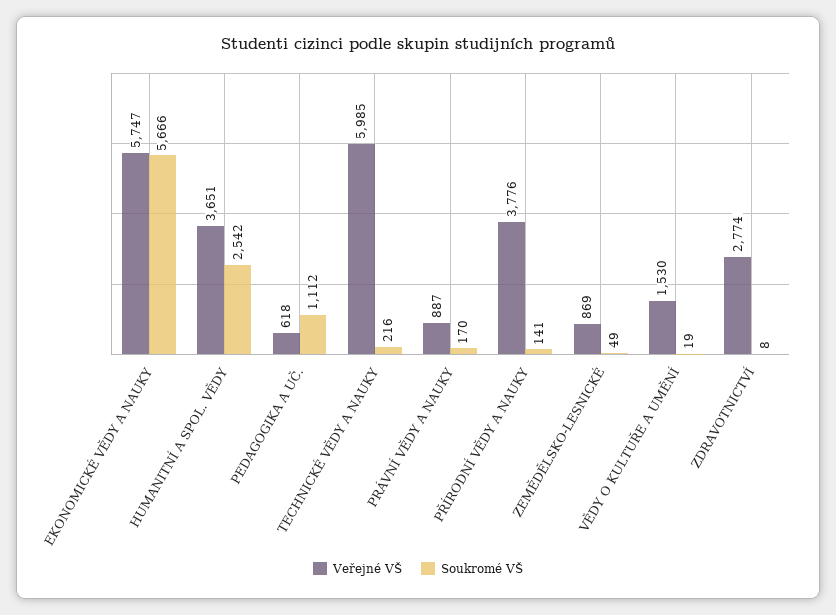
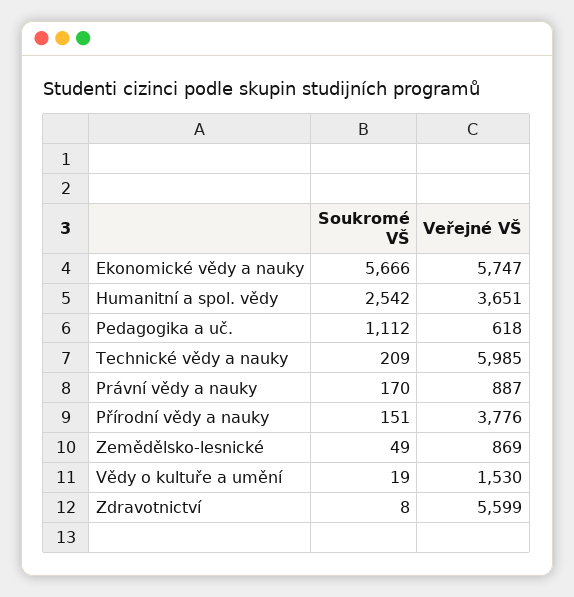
Soukromé VŠ, TECHNICKÉ VĚDY A NAUKY: 216 -> 209
Soukromé VŠ, PŘÍRODNÍ VĚDY A NAUKY: 141 -> 151
Veřejné VŠ, ZDRAVOTNICTVÍ: 2774 -> 5599

